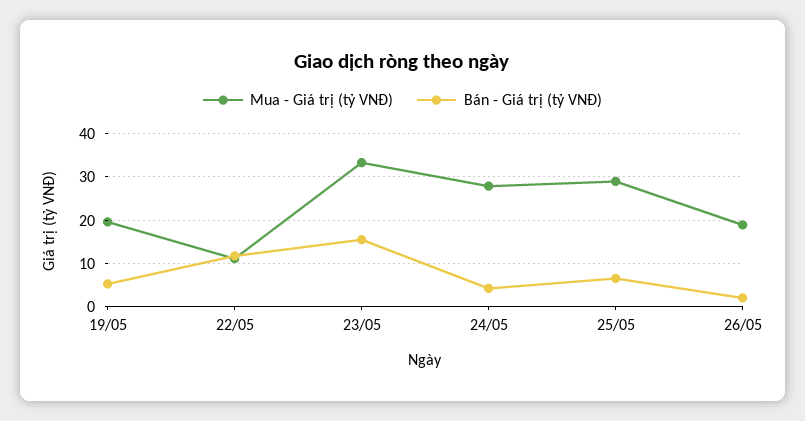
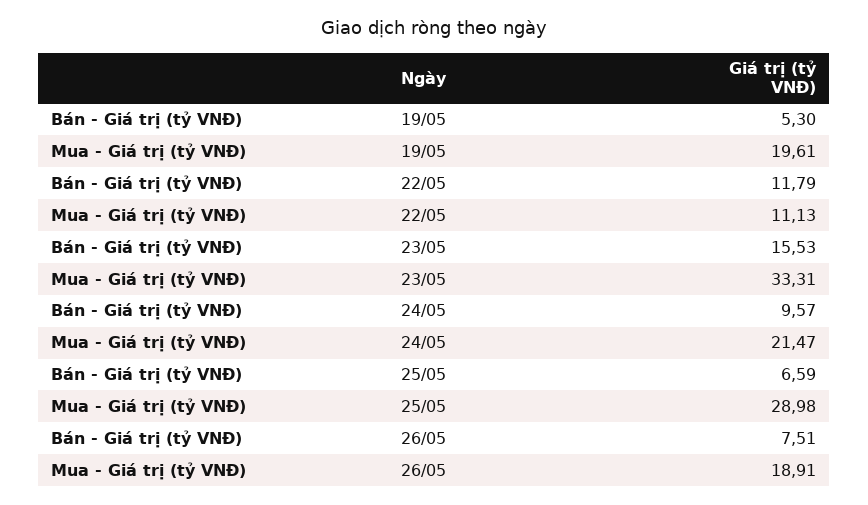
Mua - Giá trị (tỷ VNĐ), 24/05: 28 -> 21.47
Bán - Giá trị (tỷ VNĐ), 24/05: 4 -> 9.57
Bán - Giá trị (tỷ VNĐ), 26/05: 2 -> 7.51

